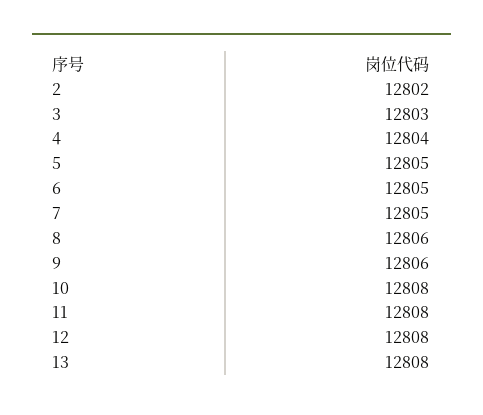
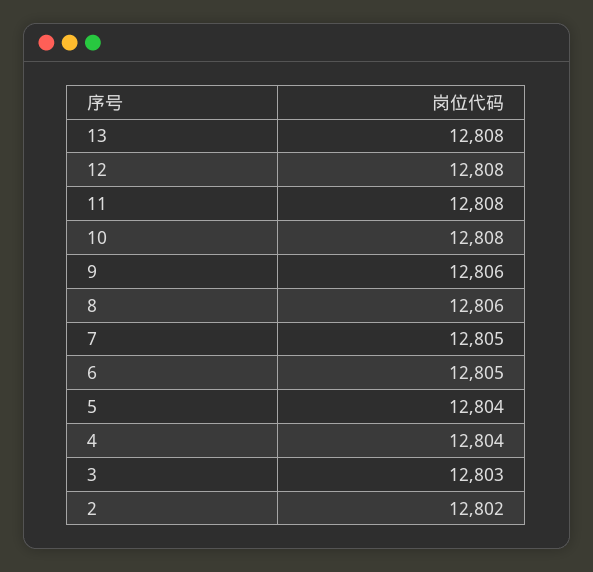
5: 12805 -> 12804

